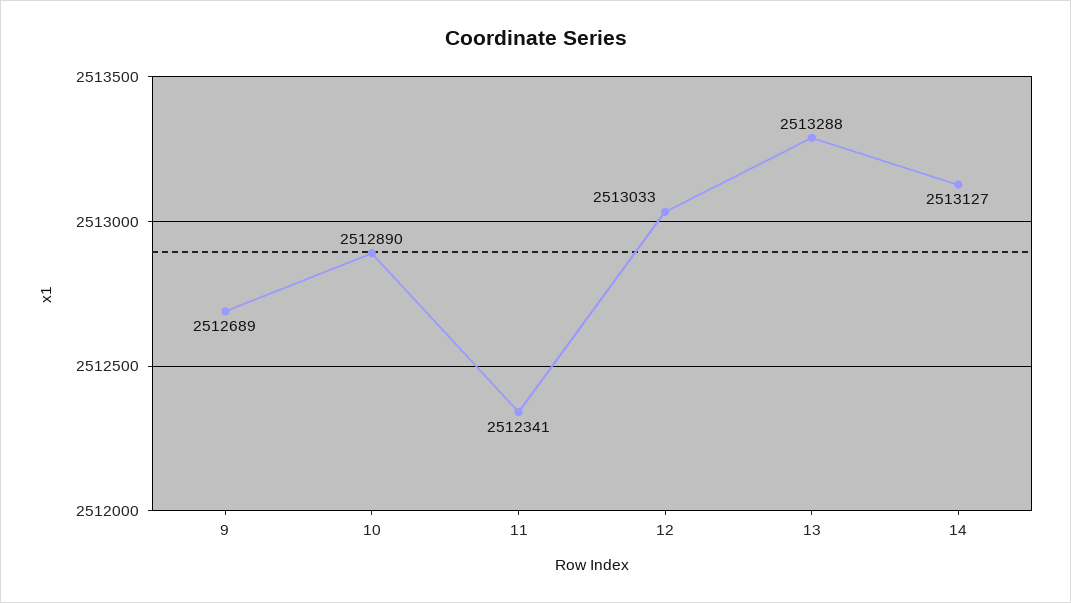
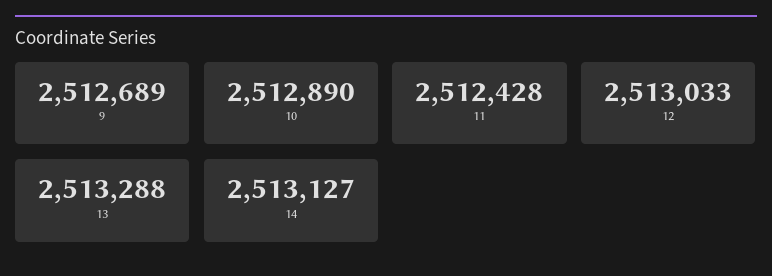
11: 2512341 -> 2512428

